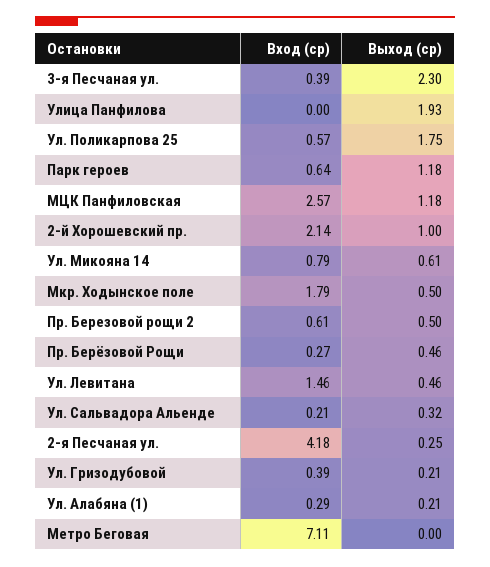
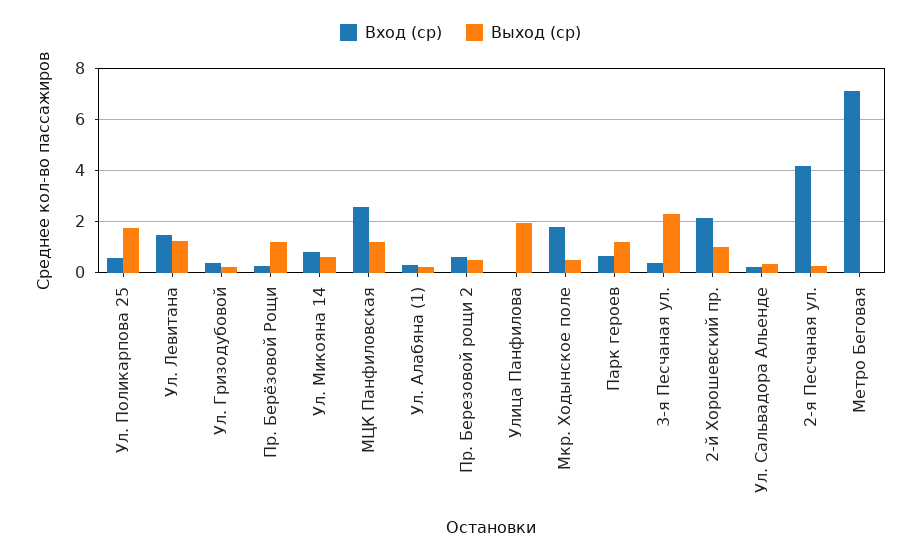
Выход (ср), Пр. Берёзовой Рощи: 0.46 -> 1.25
Выход (ср), Ул. Левитана: 0.46 -> 1.25

